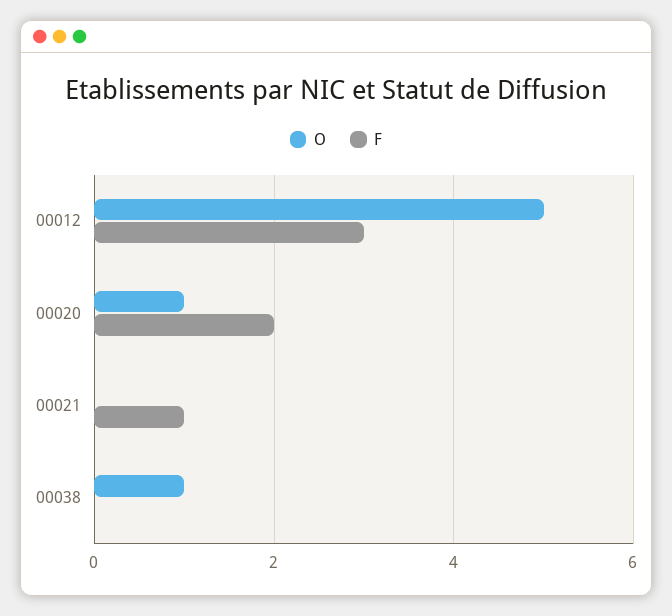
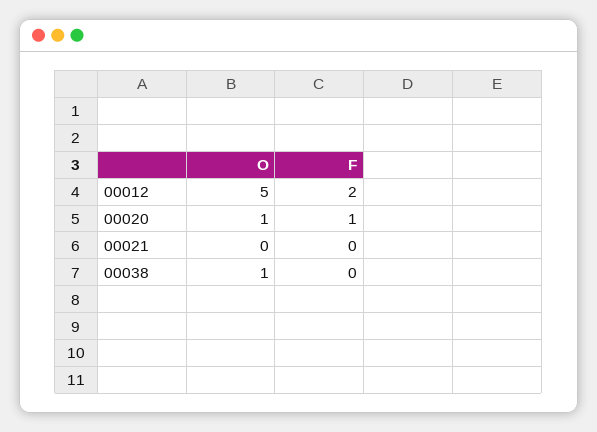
F, 00012: 3 -> 2
F, 00020: 2 -> 1
F, 00021: 1 -> 0

